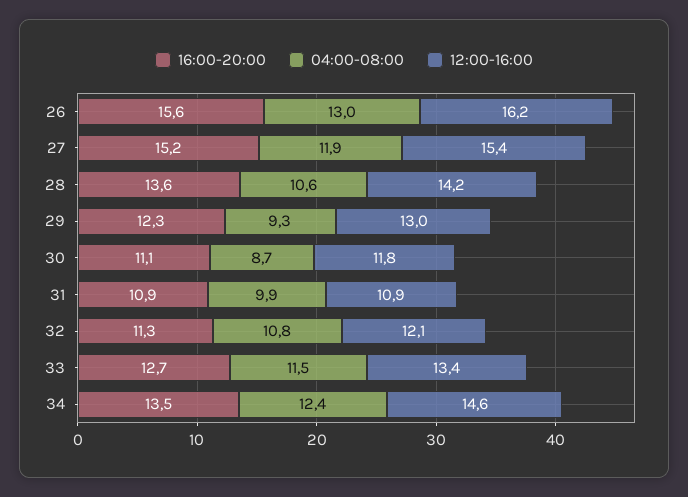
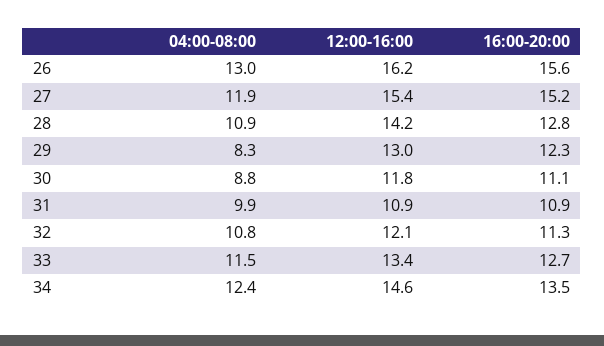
16:00-20:00, 28: 13.6 -> 12.8
04:00-08:00, 28: 10.6 -> 10.9
04:00-08:00, 29: 9.3 -> 8.3
04:00-08:00, 30: 8.7 -> 8.8

